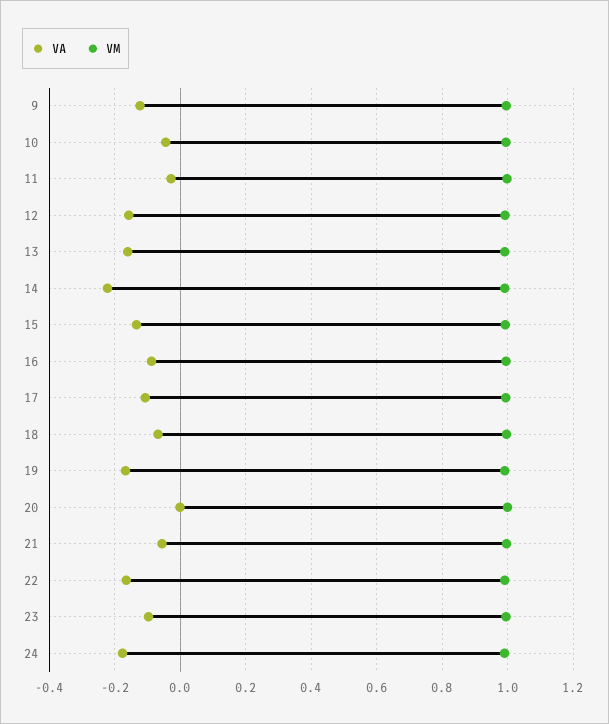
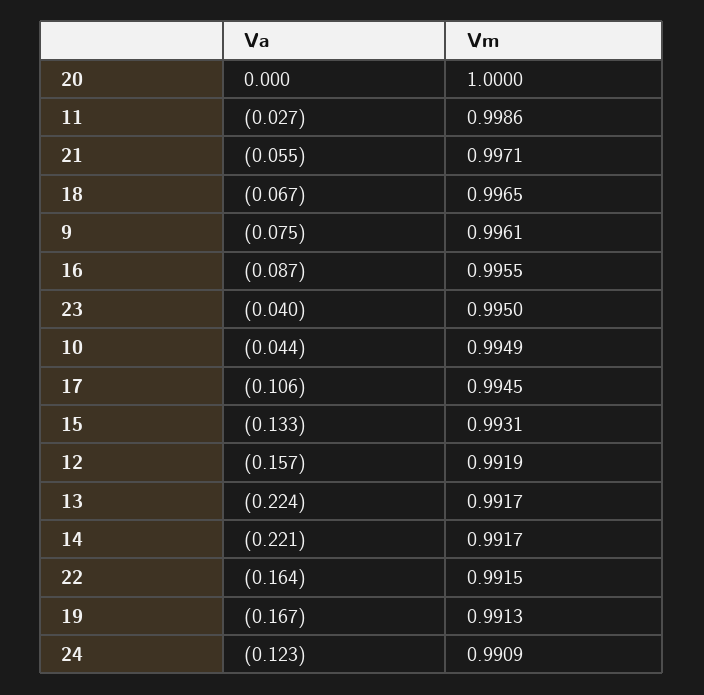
VA, 9: -0.12 -> -0.075
VA, 13: -0.16 -> -0.224
VA, 23: -0.1 -> -0.04
VA, 24: -0.18 -> -0.123

